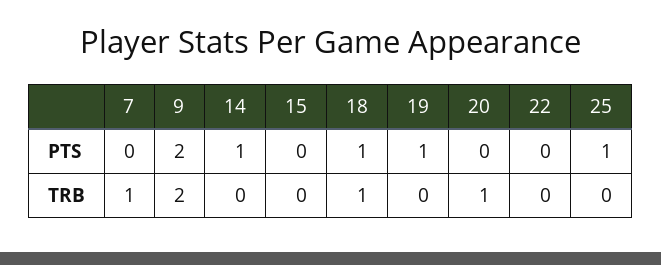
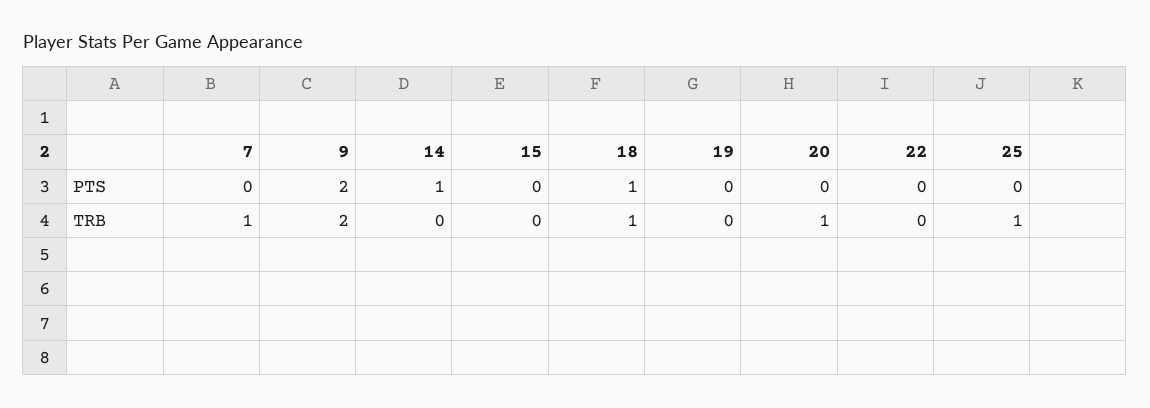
19, PTS: 1 -> 0
25, PTS: 1 -> 0
25, TRB: 0 -> 1

